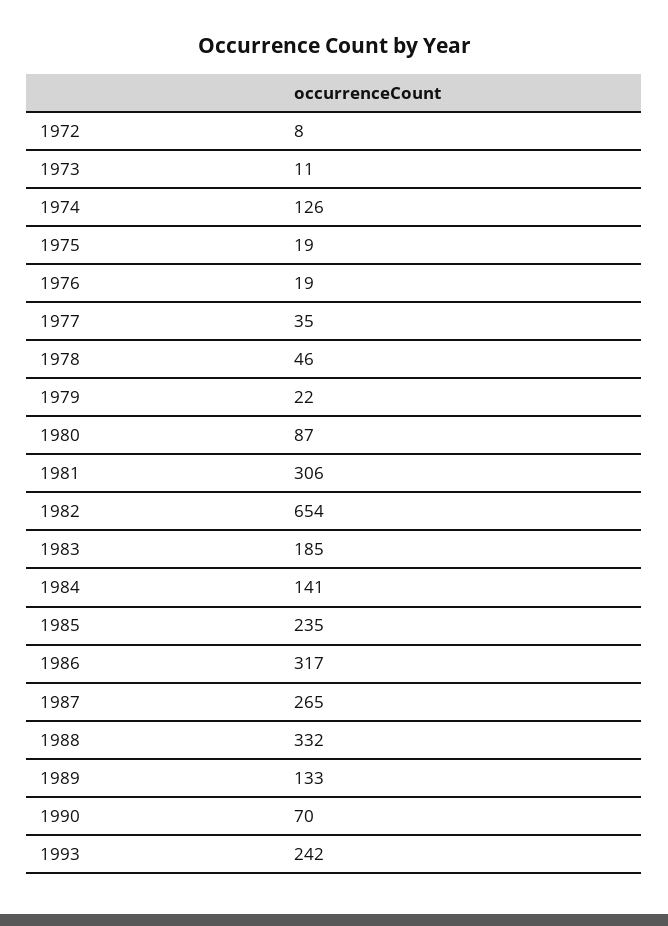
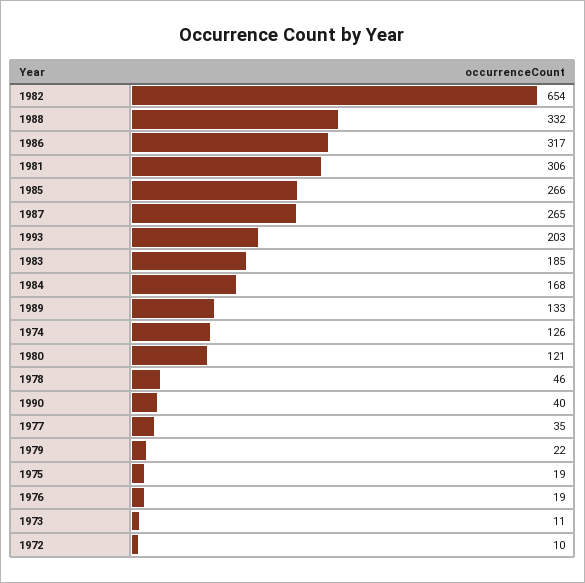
1972: 8 -> 10
1980: 87 -> 121
1984: 141 -> 168
1985: 235 -> 266
1990: 70 -> 40
1993: 242 -> 203

